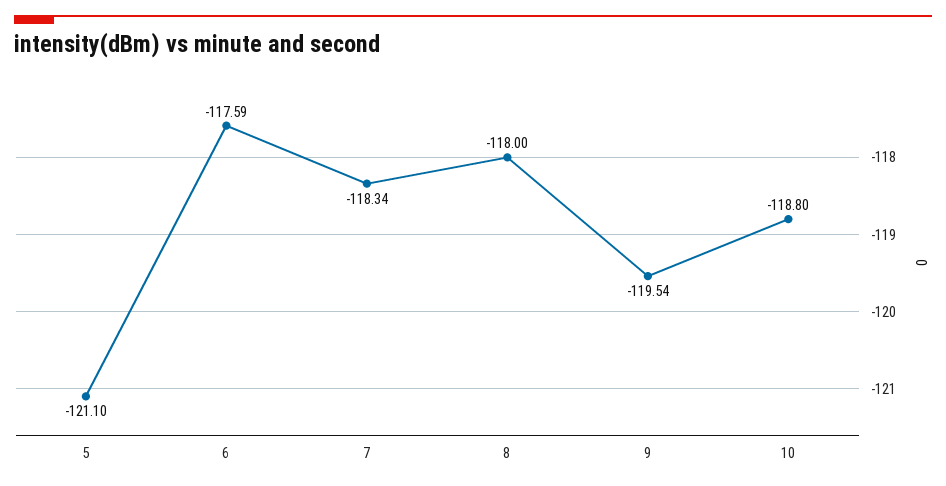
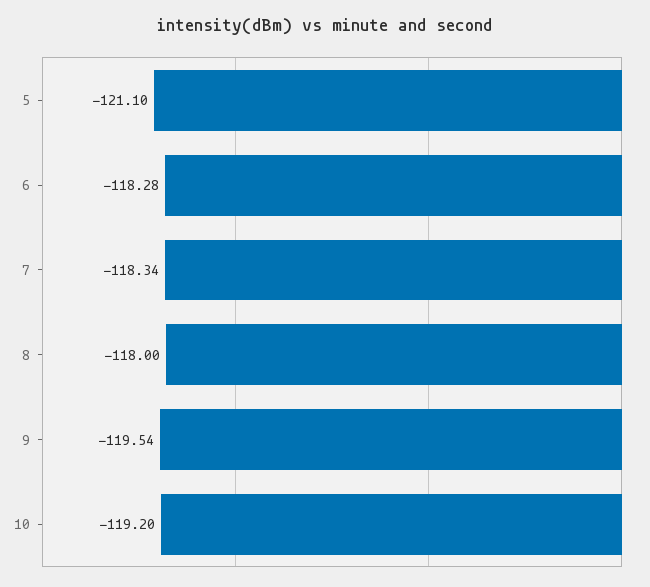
6: -117.59 -> -118.28
10: -118.8 -> -119.2

